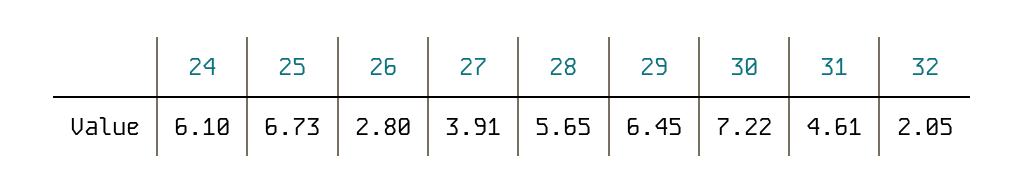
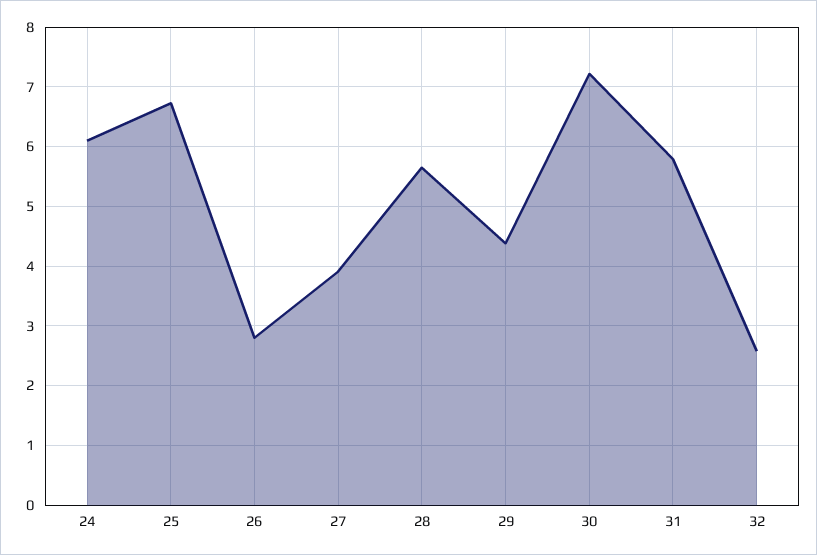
29: 6.45 -> 4.4
31: 4.61 -> 5.8
32: 2.05 -> 2.6

